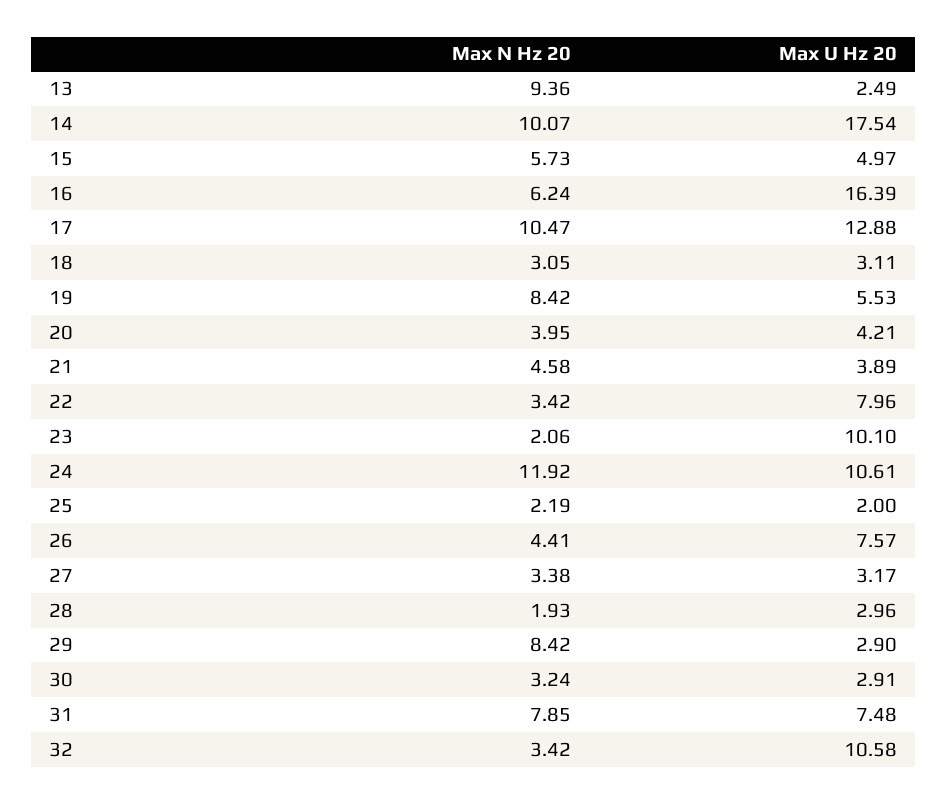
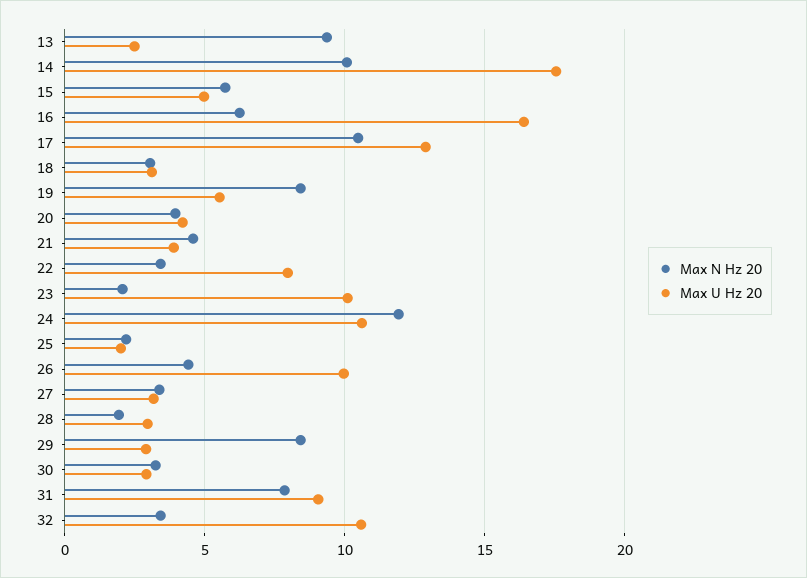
Max U Hz 20, 26: 7.57 -> 10
Max U Hz 20, 31: 7.48 -> 9

